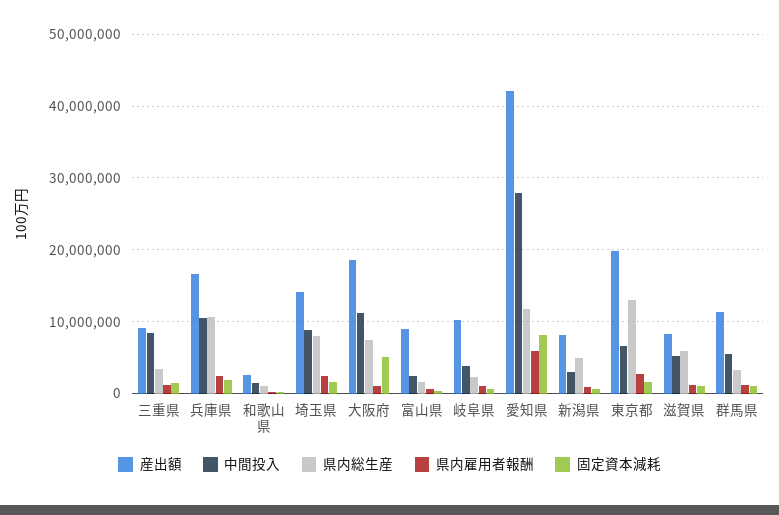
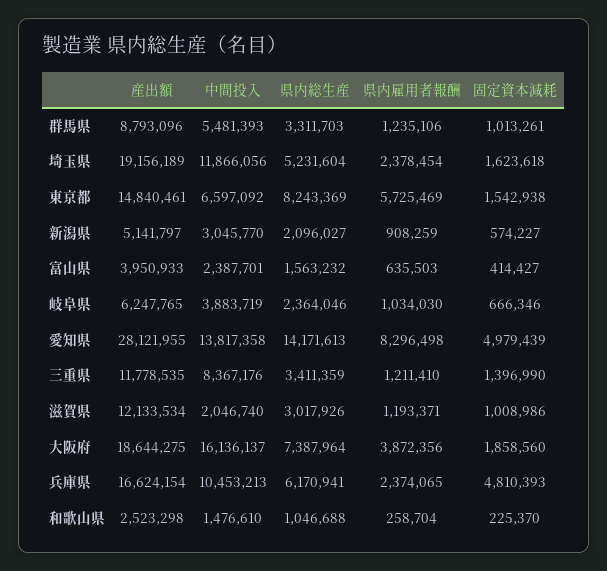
産出額, 三重県: 9000000 -> 11778535
県内総生産, 兵庫県: 11000000 -> 6170941
固定資本減耗, 兵庫県: 2000000 -> 4810393
産出額, 埼玉県: 14000000 -> 19156189
中間投入, 埼玉県: 9000000 -> 11866056
県内総生産, 埼玉県: 8000000 -> 5231604
中間投入, 大阪府: 11000000 -> 16136137
県内雇用者報酬, 大阪府: 1000000 -> 3872356
固定資本減耗, 大阪府: 5000000 -> 1858560
産出額, 富山県: 9000000 -> 3950933
産出額, 岐阜県: 10000000 -> 6247765
産出額, 愛知県: 42000000 -> 28121955
中間投入, 愛知県: 28000000 -> 13817358
県内総生産, 愛知県: 12000000 -> 14171613
県内雇用者報酬, 愛知県: 6000000 -> 8296498
固定資本減耗, 愛知県: 8000000 -> 4979439
産出額, 新潟県: 8000000 -> 5141797
県内総生産, 新潟県: 5000000 -> 2096027
産出額, 東京都: 20000000 -> 14840461
県内総生産, 東京都: 13000000 -> 8243369
県内雇用者報酬, 東京都: 3000000 -> 5725469
産出額, 滋賀県: 8000000 -> 12133534
中間投入, 滋賀県: 5000000 -> 2046740
県内総生産, 滋賀県: 6000000 -> 3017926
産出額, 群馬県: 11000000 -> 8793096

